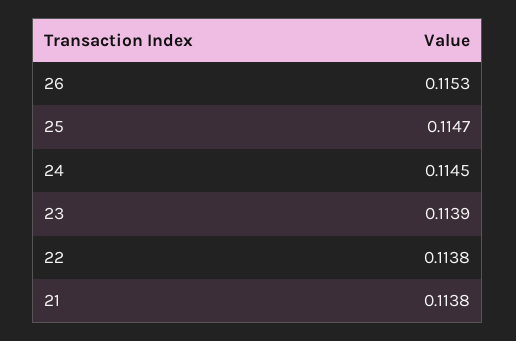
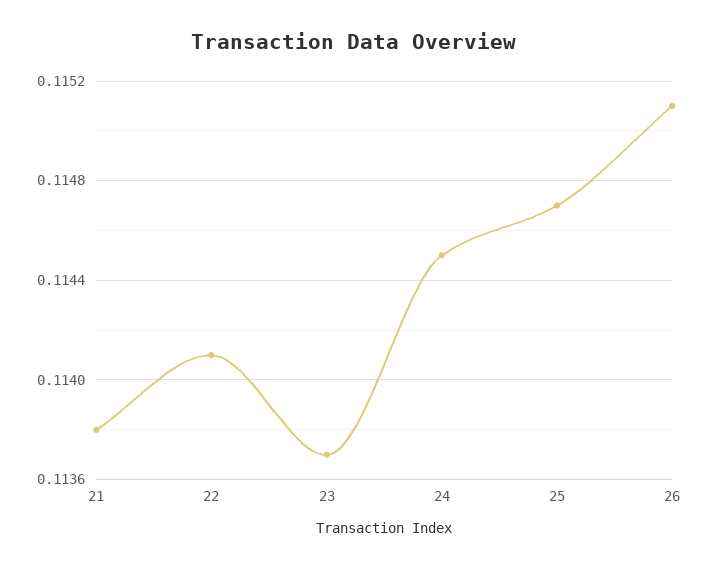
26: 0.1153 -> 0.1151
23: 0.1139 -> 0.1137
22: 0.1138 -> 0.1141

